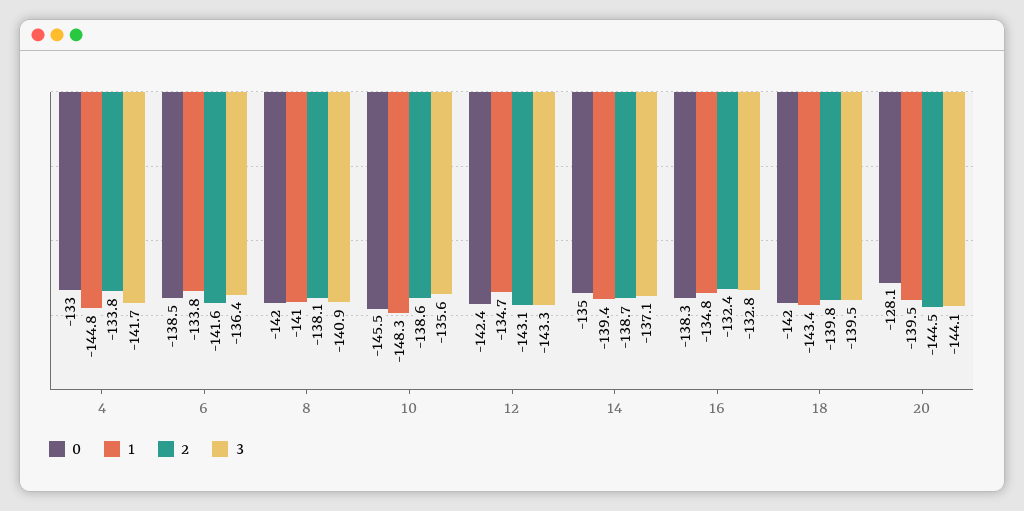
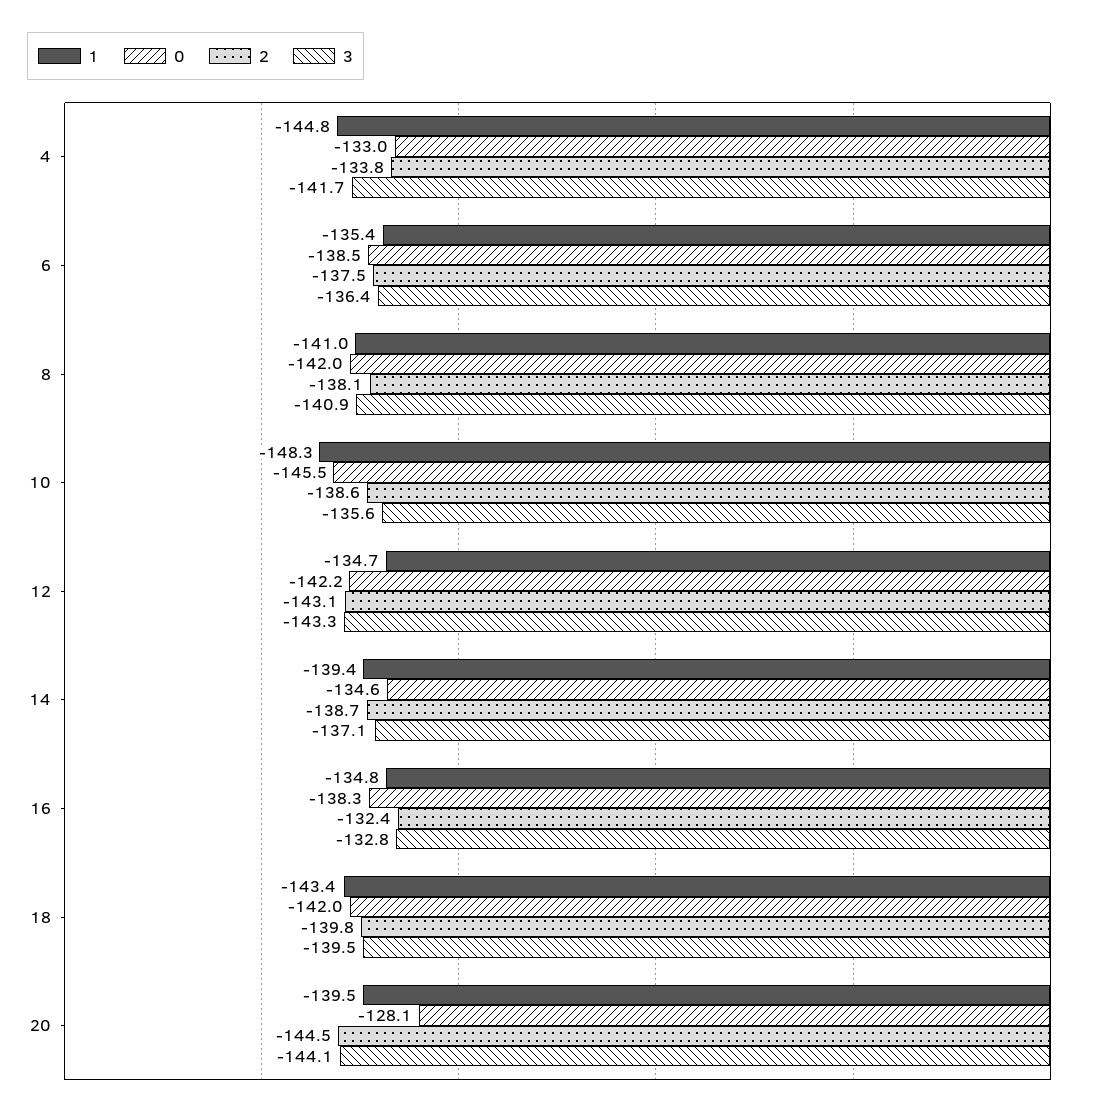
1, 6: -133.8 -> -135.4
2, 6: -141.6 -> -137.5
0, 12: -142.4 -> -142.2
0, 14: -135 -> -134.6

